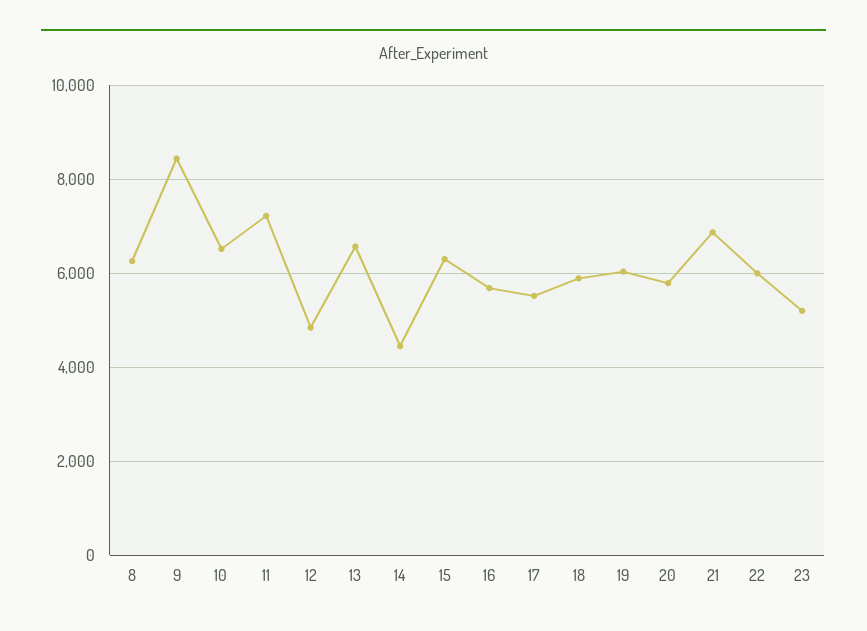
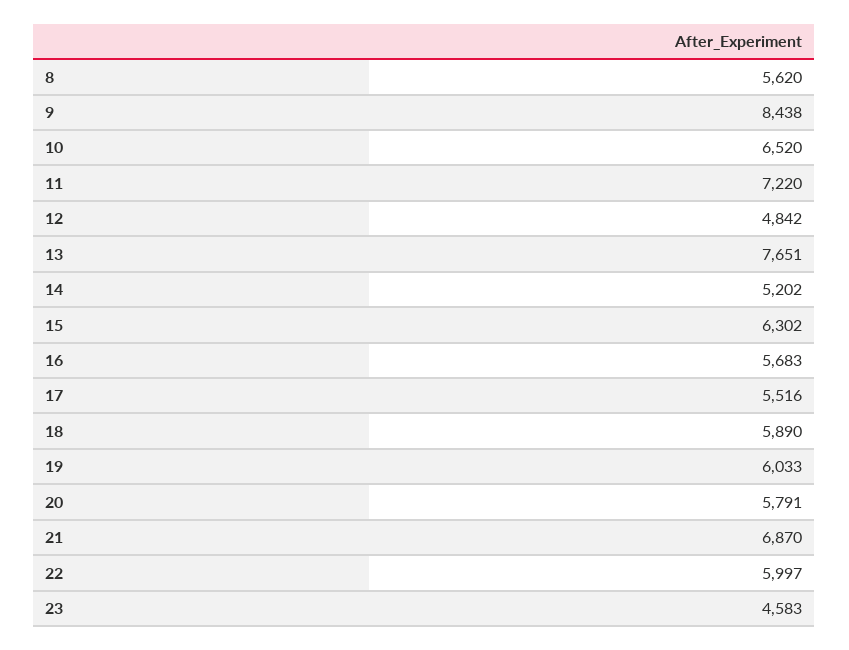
8: 6200 -> 5620
13: 6600 -> 7651
14: 4400 -> 5202
23: 5200 -> 4583

